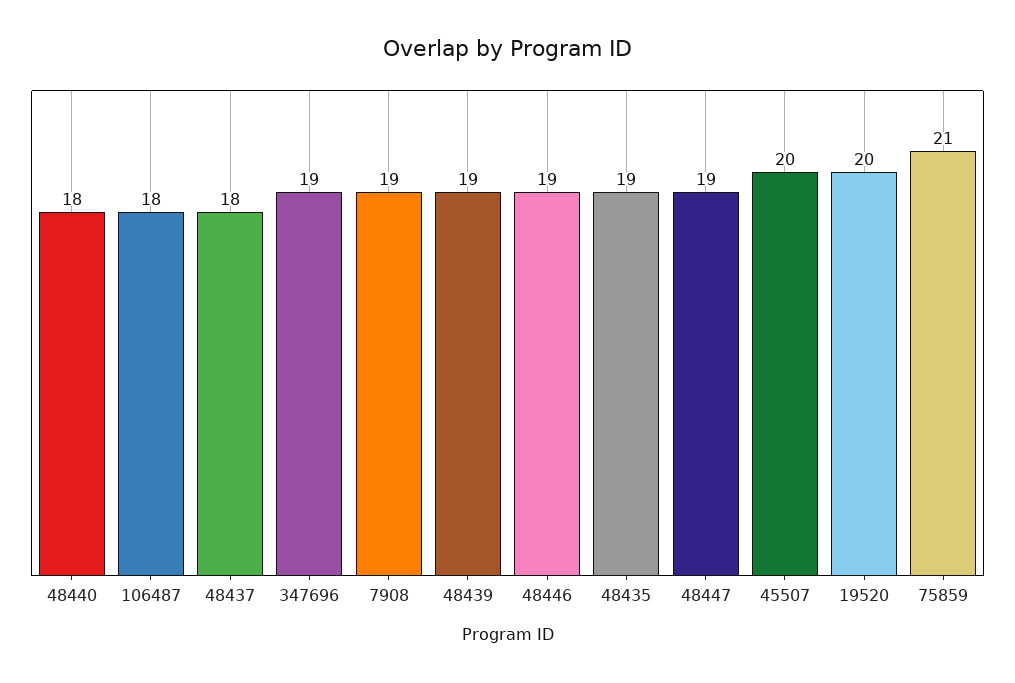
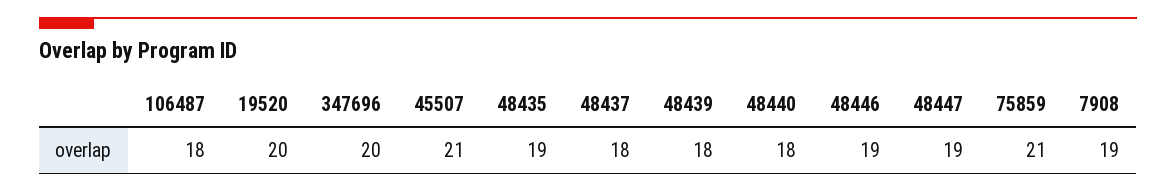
347696: 19 -> 20
48439: 19 -> 18
45507: 20 -> 21

